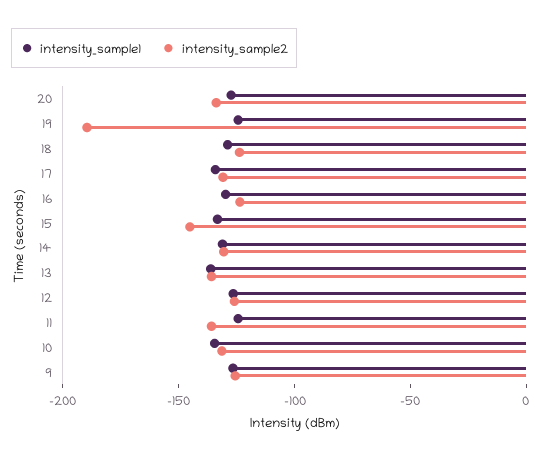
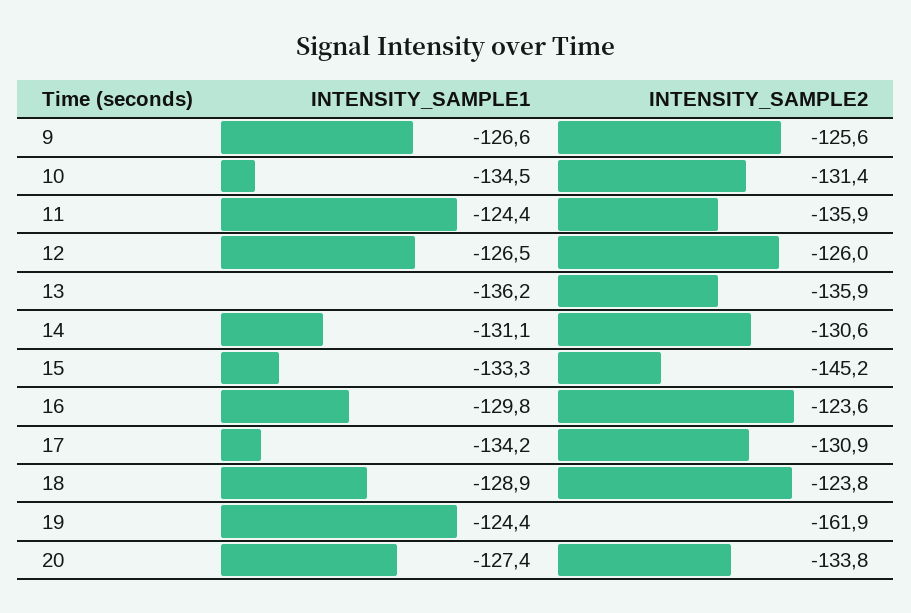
intensity_sample2, 19: -190 -> -161.9

